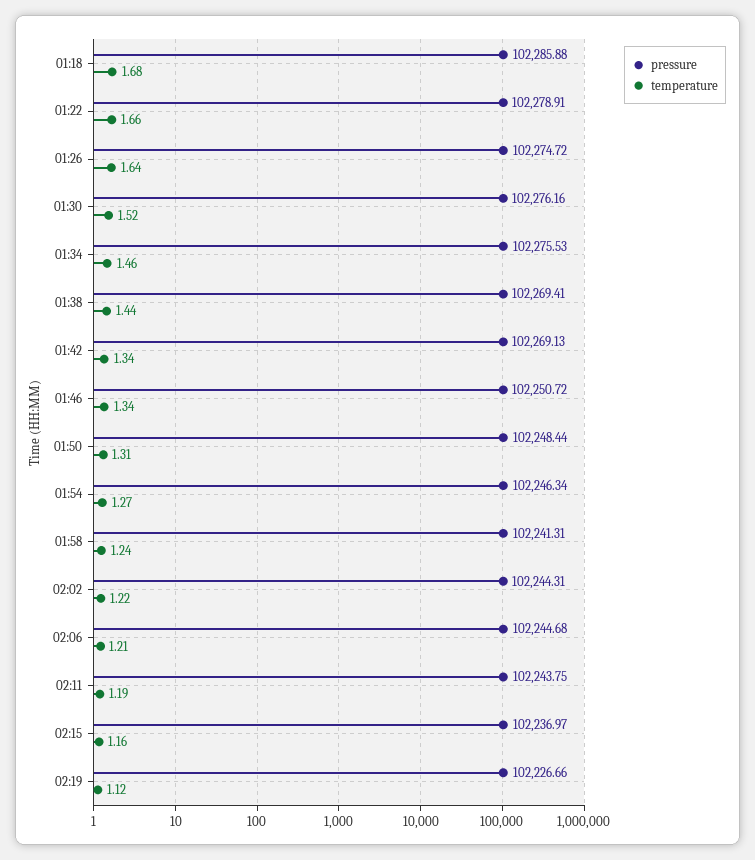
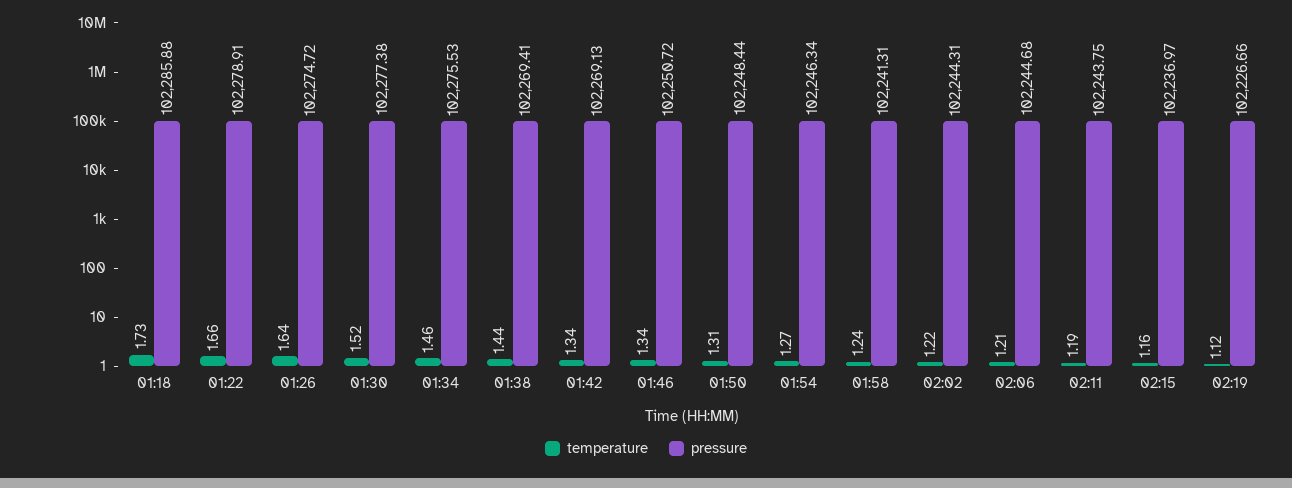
temperature, 01:18: 1.68 -> 1.73
pressure, 01:30: 102276.16 -> 102277.38

